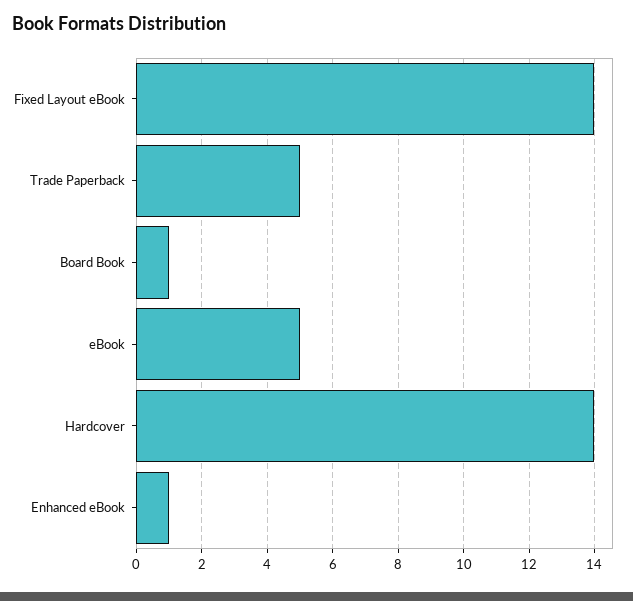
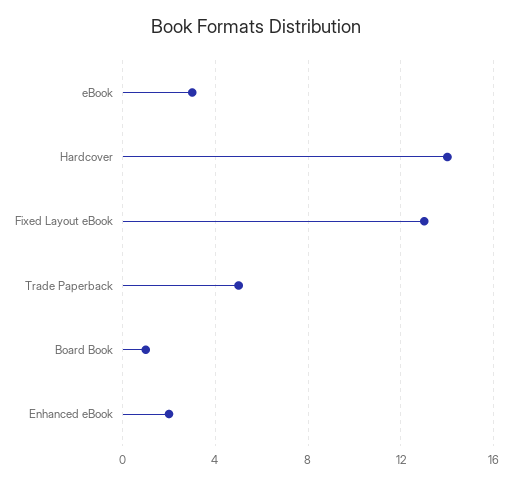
Fixed Layout eBook: 14 -> 13
eBook: 5 -> 3
Enhanced eBook: 1 -> 2

